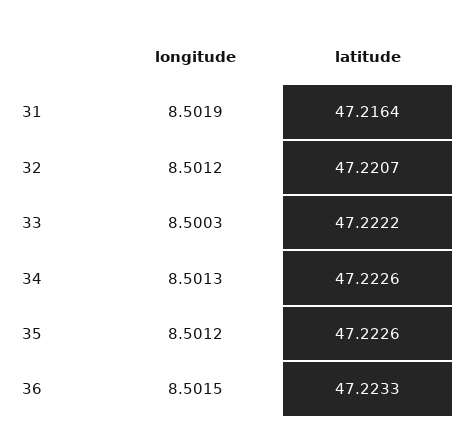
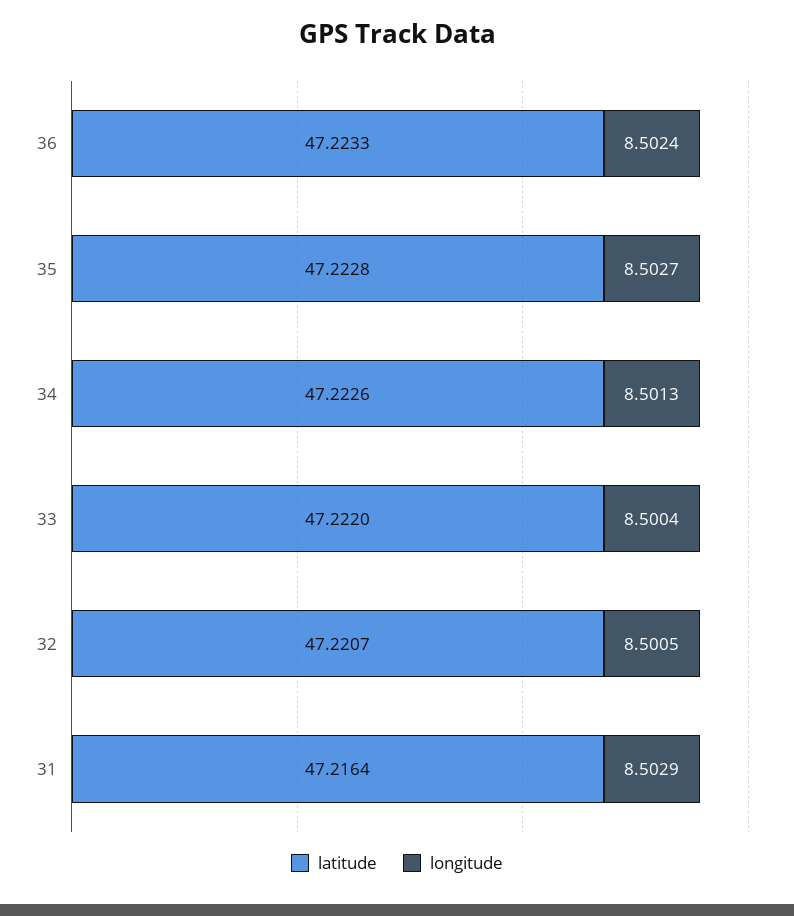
longitude, 31: 8.5019 -> 8.5029
longitude, 32: 8.5012 -> 8.5005
longitude, 33: 8.5003 -> 8.5004
latitude, 33: 47.2222 -> 47.222
longitude, 35: 8.5012 -> 8.5027
latitude, 35: 47.2226 -> 47.2228
longitude, 36: 8.5015 -> 8.5024

